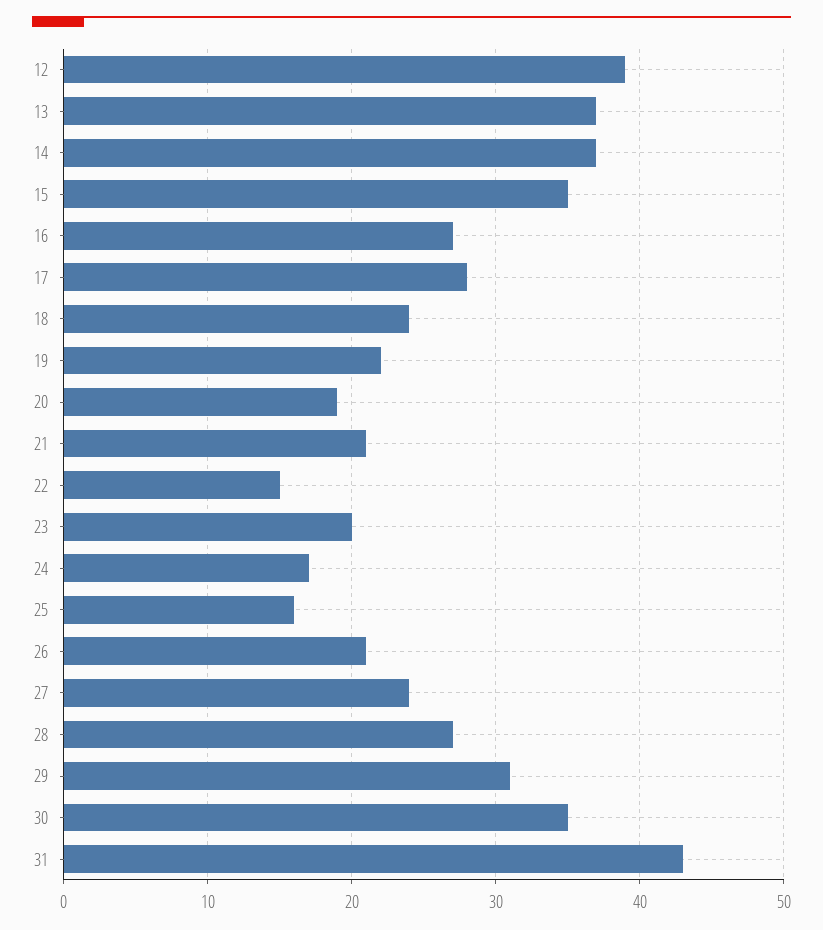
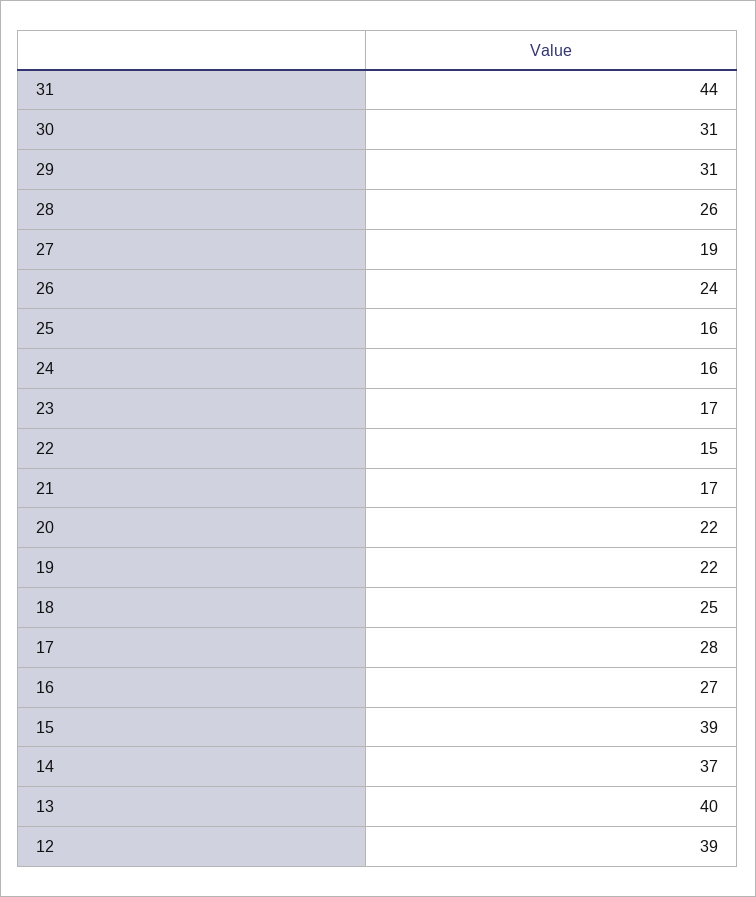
13: 37 -> 40
15: 35 -> 39
18: 24 -> 25
20: 19 -> 22
21: 21 -> 17
23: 20 -> 17
24: 17 -> 16
26: 21 -> 24
27: 24 -> 19
28: 27 -> 26
30: 35 -> 31
31: 43 -> 44

